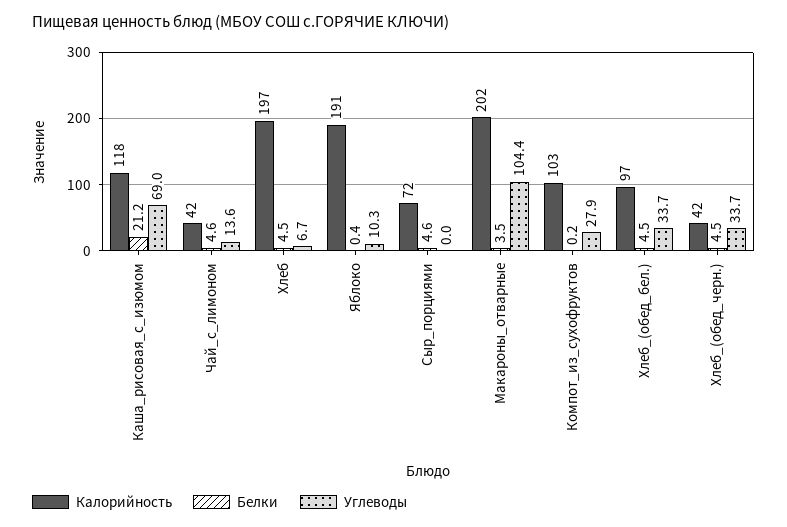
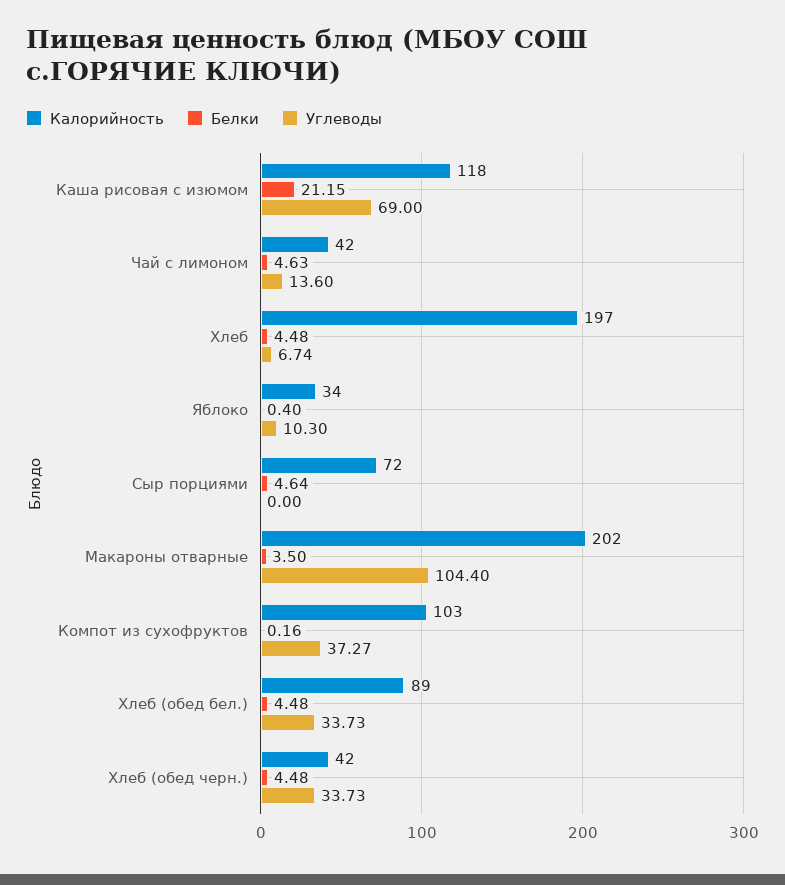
Калорийность, Яблоко: 191 -> 34
Углеводы, Компот_из_сухофруктов: 27.9 -> 37.27
Калорийность, Хлеб_(обед_бел.): 97 -> 89

